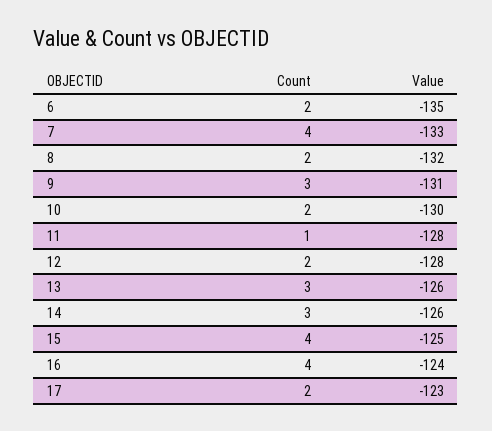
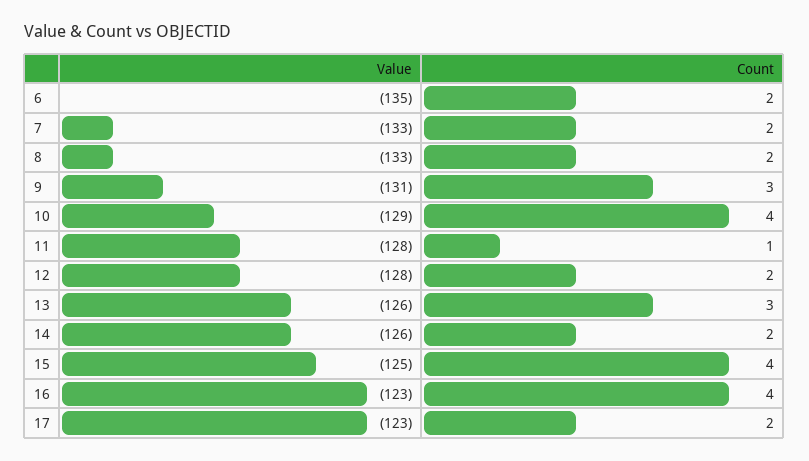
Count, 7: 4 -> 2
Value, 8: -132 -> -133
Count, 10: 2 -> 4
Value, 10: -130 -> -129
Count, 14: 3 -> 2
Value, 16: -124 -> -123

